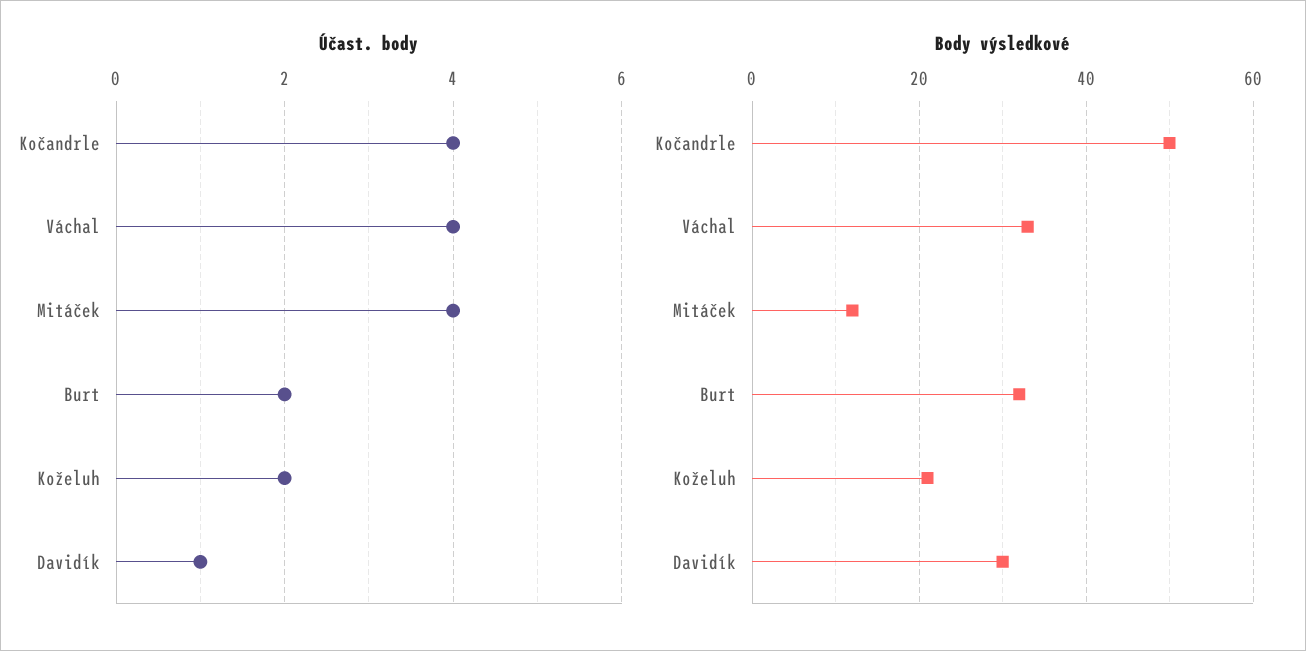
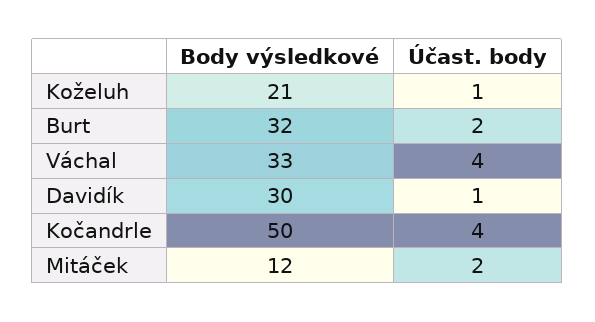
Účast. body, Mitáček: 4 -> 2
Účast. body, Koželuh: 2 -> 1

